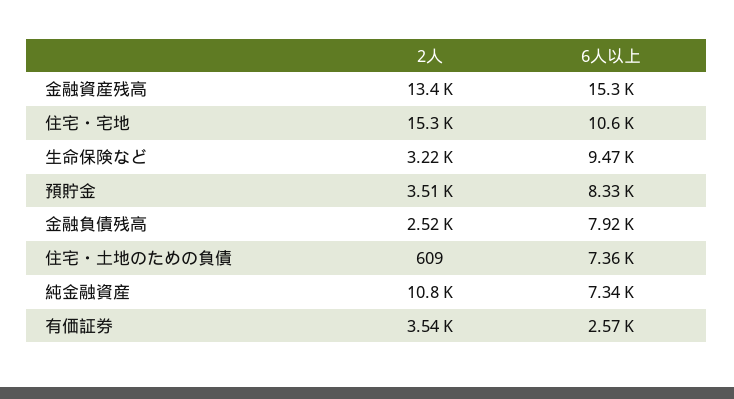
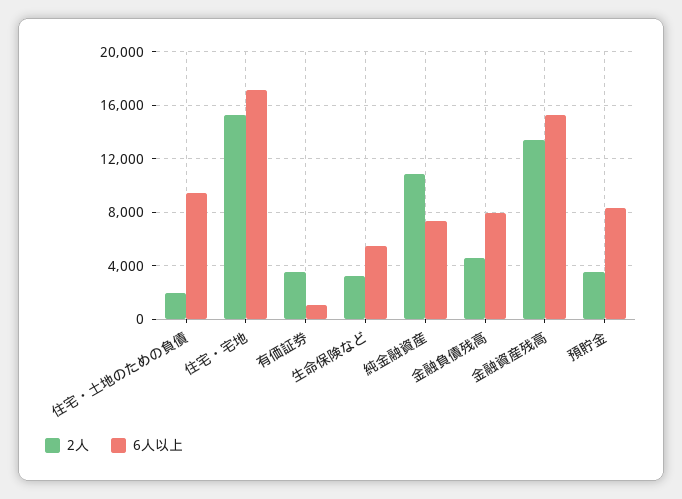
6人以上, 住宅・宅地: 10600 -> 17000
6人以上, 生命保険など: 9470 -> 5500
2人, 金融負債残高: 2520 -> 4500
2人, 住宅・土地のための負債: 609 -> 2000
6人以上, 住宅・土地のための負債: 7360 -> 9500
6人以上, 有価証券: 2570 -> 1000

